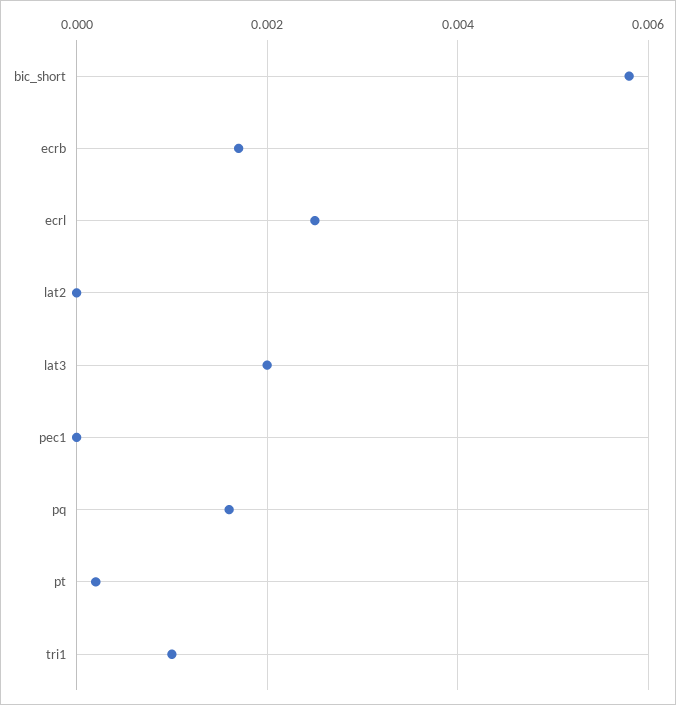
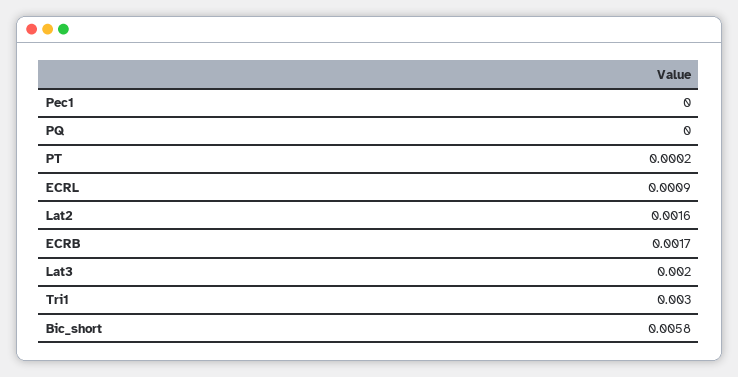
ecrl: 0.0025 -> 0.0009
lat2: 0 -> 0.0016
pq: 0.0015 -> 0
tri1: 0.001 -> 0.003

